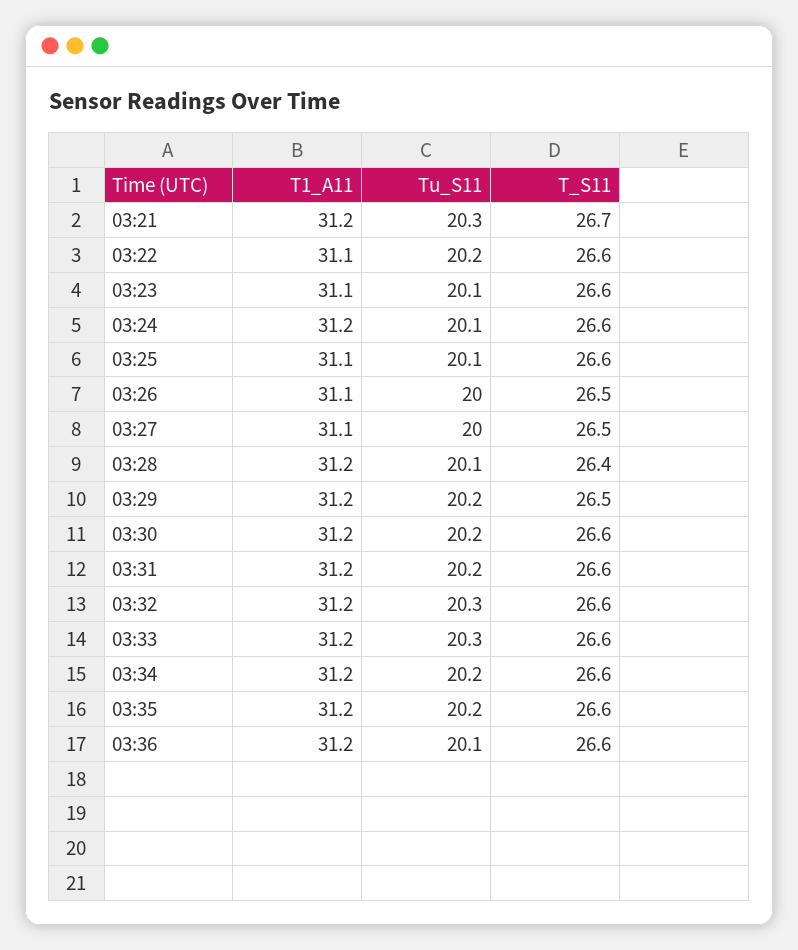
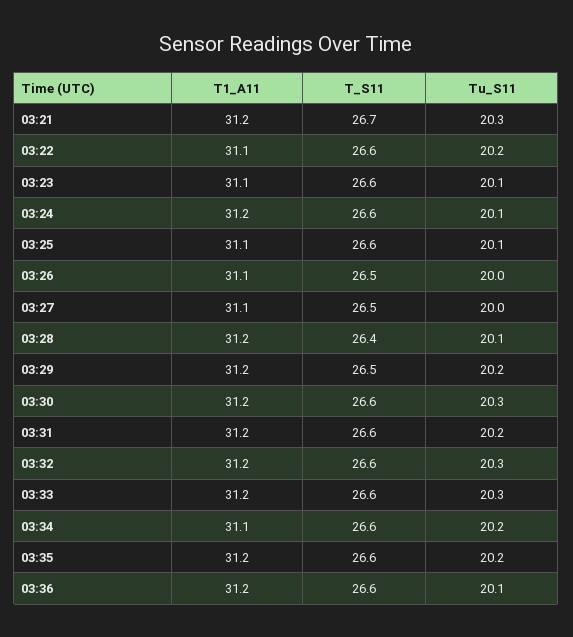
Tu_S11, 03:30: 20.2 -> 20.3
T1_A11, 03:34: 31.2 -> 31.1

